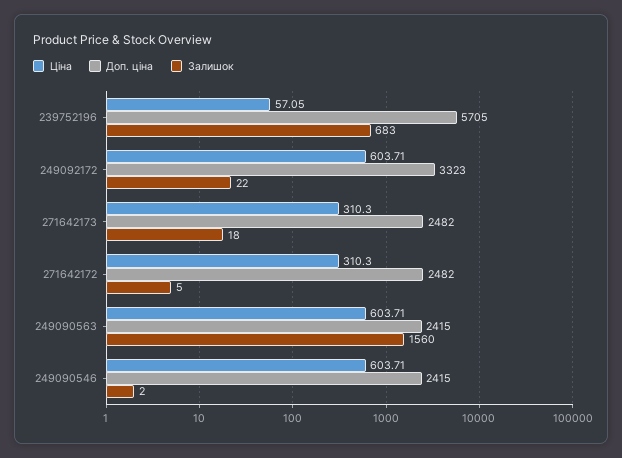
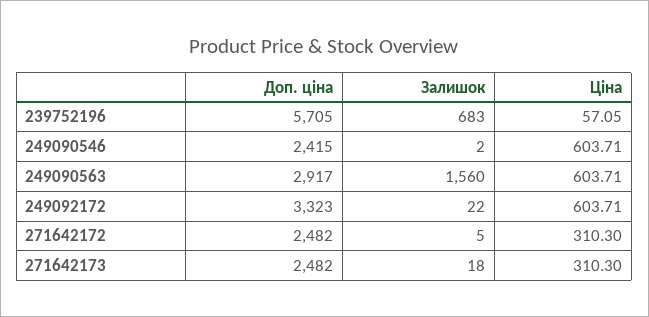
Доп. ціна, 249090563: 2415 -> 2917

